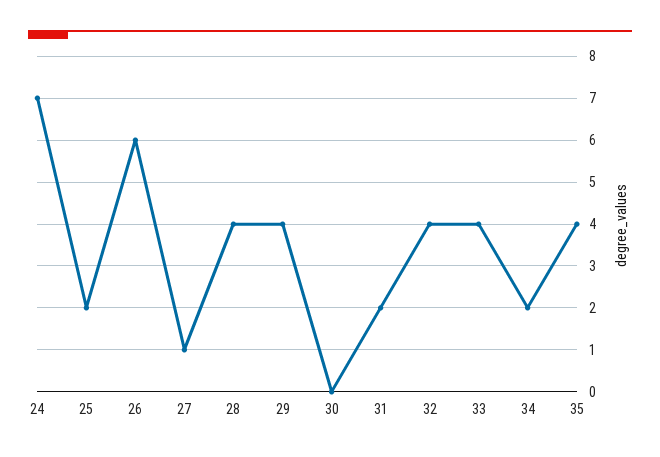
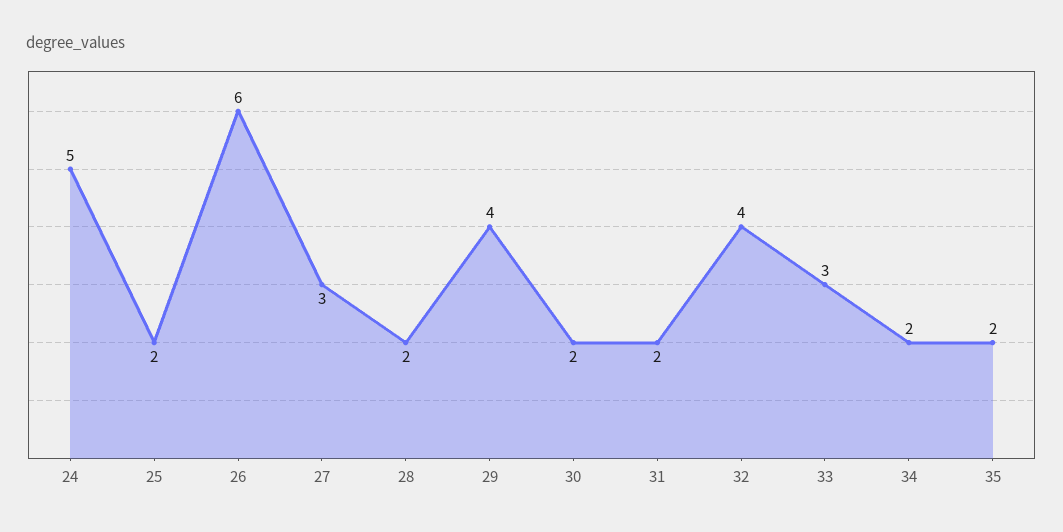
24: 7 -> 5
27: 1 -> 3
28: 4 -> 2
30: 0 -> 2
33: 4 -> 3
35: 4 -> 2

